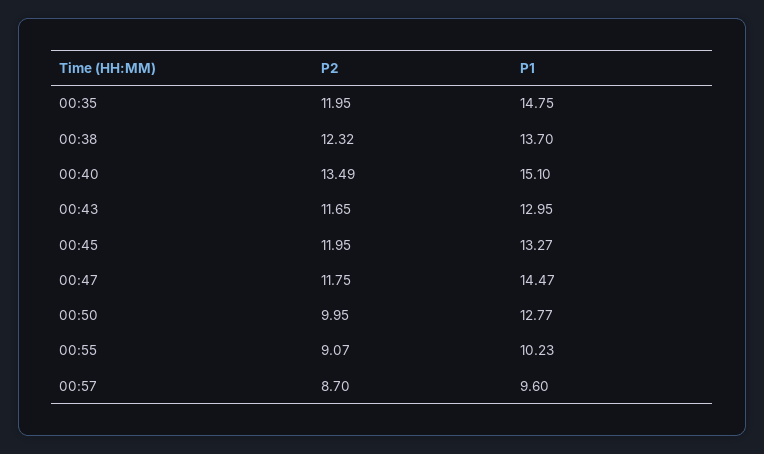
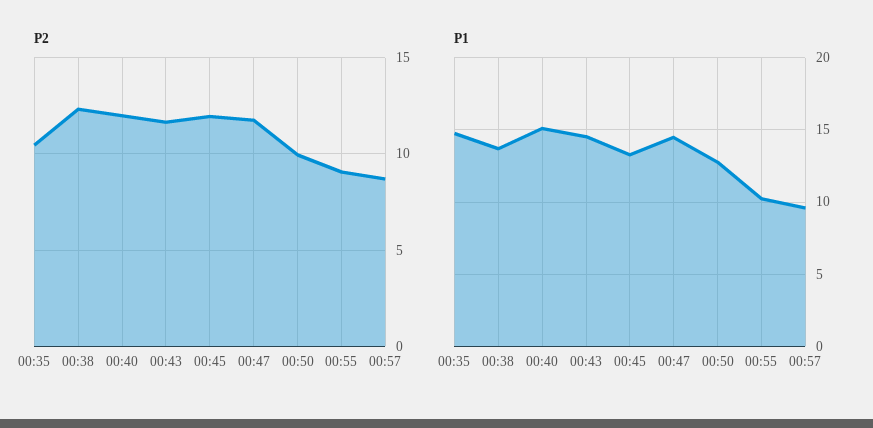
P2, 00:35: 11.95 -> 10.5
P2, 00:40: 13.49 -> 12
P1, 00:43: 12.95 -> 14.5

